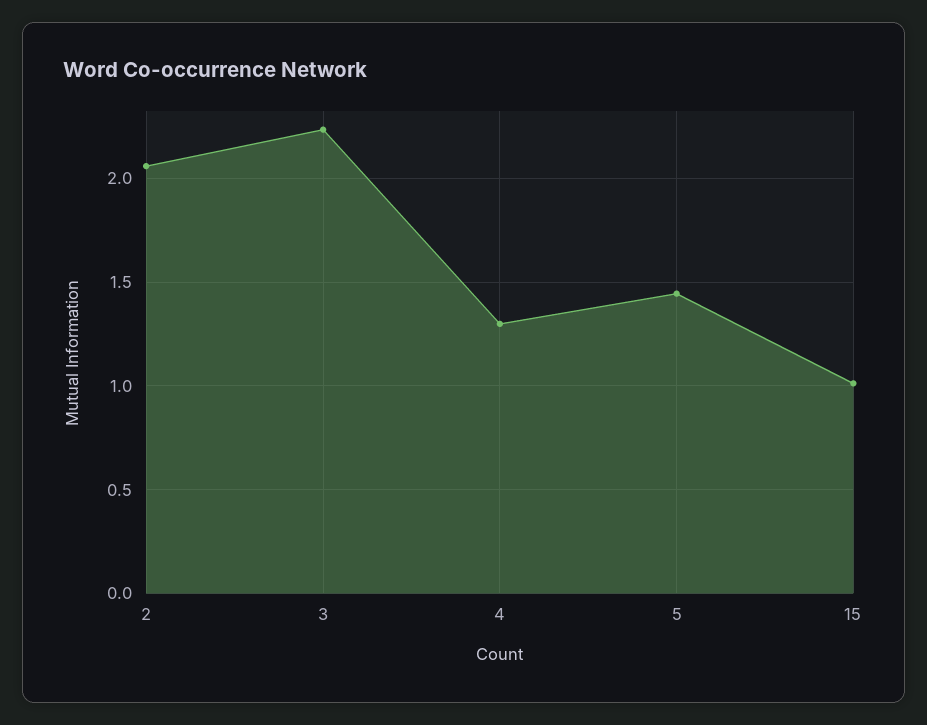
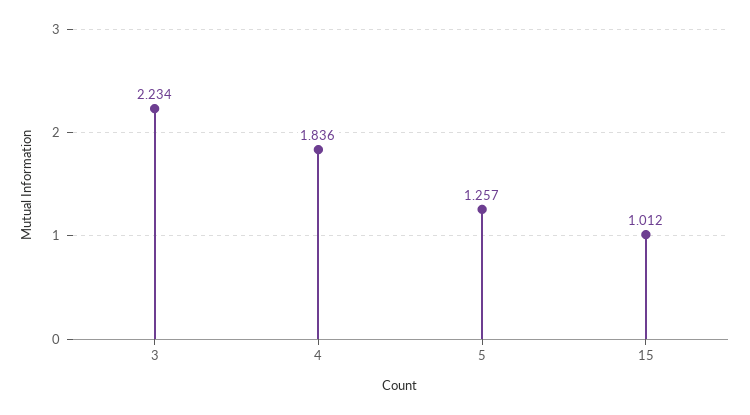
2: 2.05 -> none
4: 1.3 -> 1.836
5: 1.45 -> 1.257

